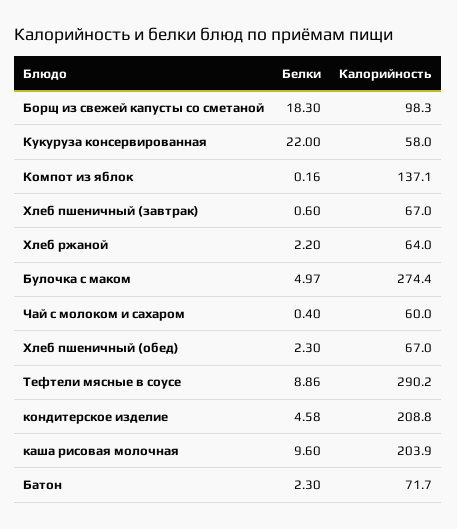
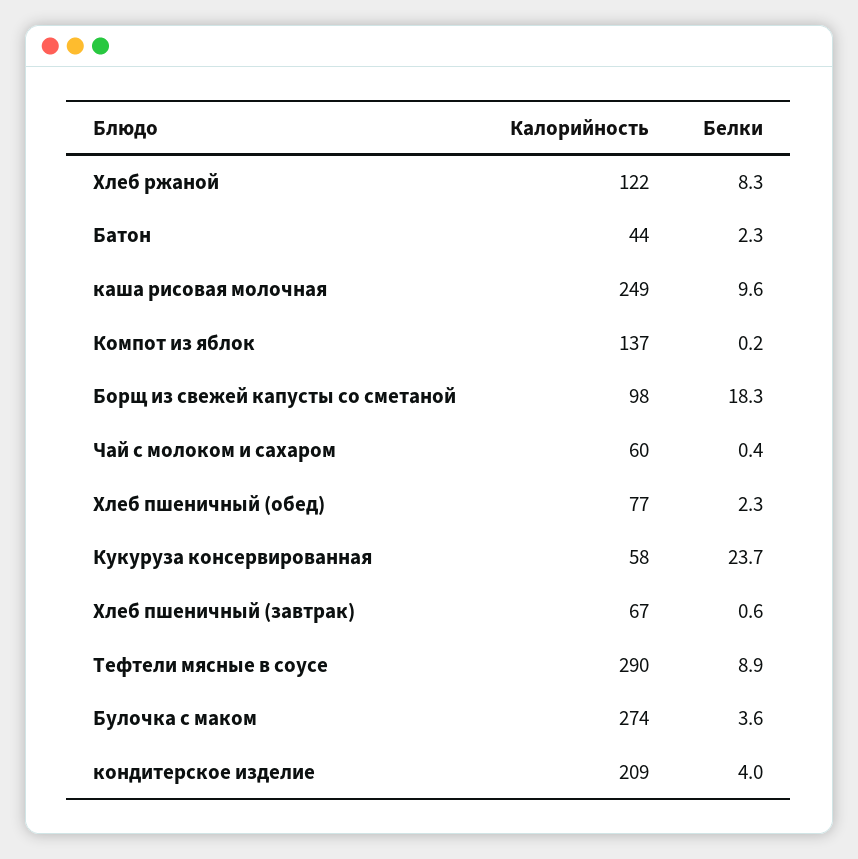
Белки, Кукуруза консервированная: 22 -> 23.7
Белки, Хлеб ржаной: 2.2 -> 8.3
Калорийность, Хлеб ржаной: 64 -> 122
Белки, Булочка с маком: 4.97 -> 3.6
Калорийность, Хлеб пшеничный (обед): 67 -> 77
Белки, кондитерское изделие: 4.58 -> 4
Калорийность, каша рисовая молочная: 203.9 -> 249
Калорийность, Батон: 71.7 -> 44

